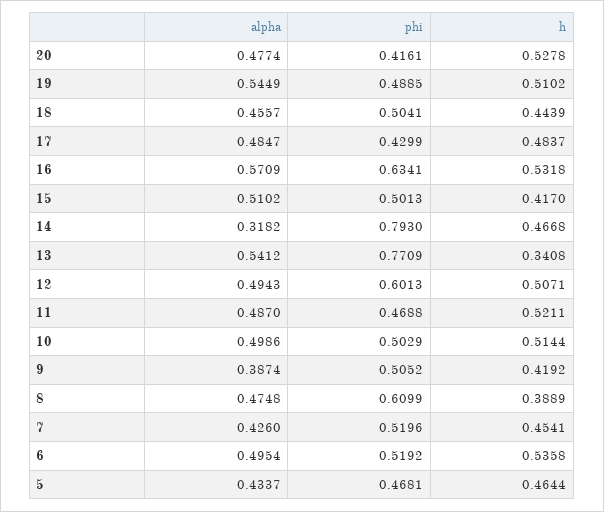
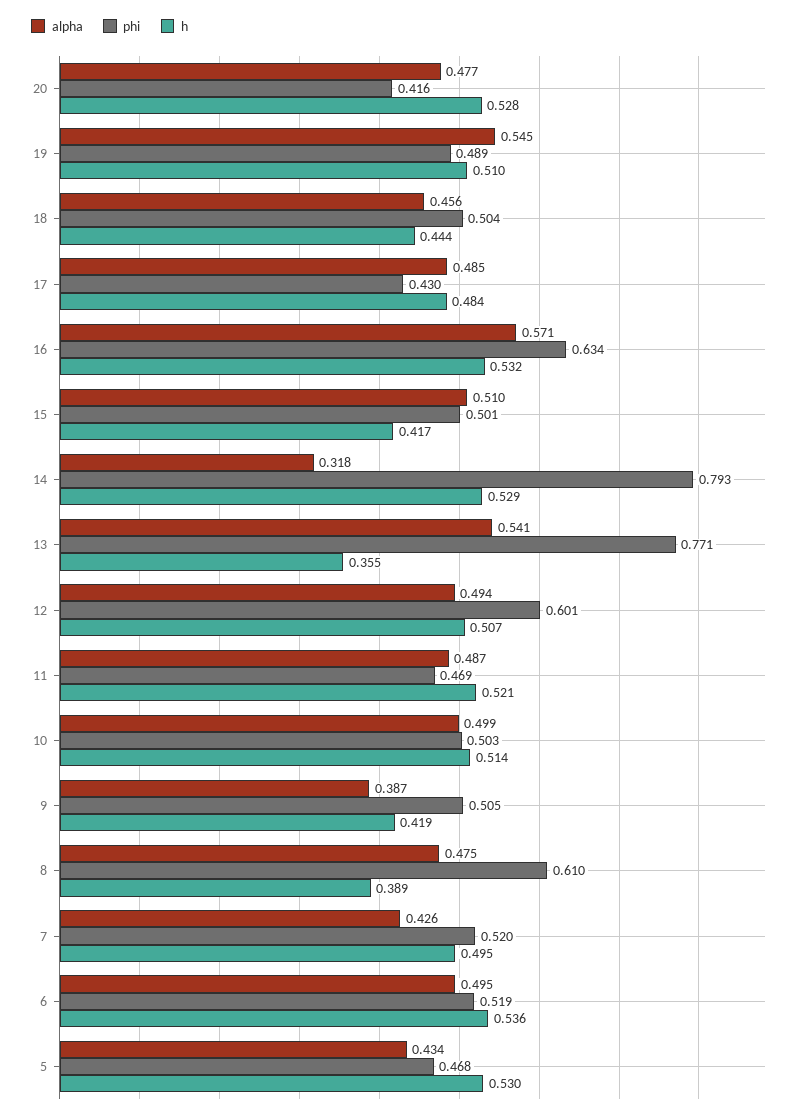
h, 14: 0.4668 -> 0.529
h, 13: 0.3408 -> 0.355
h, 7: 0.4541 -> 0.495
h, 5: 0.4644 -> 0.53

